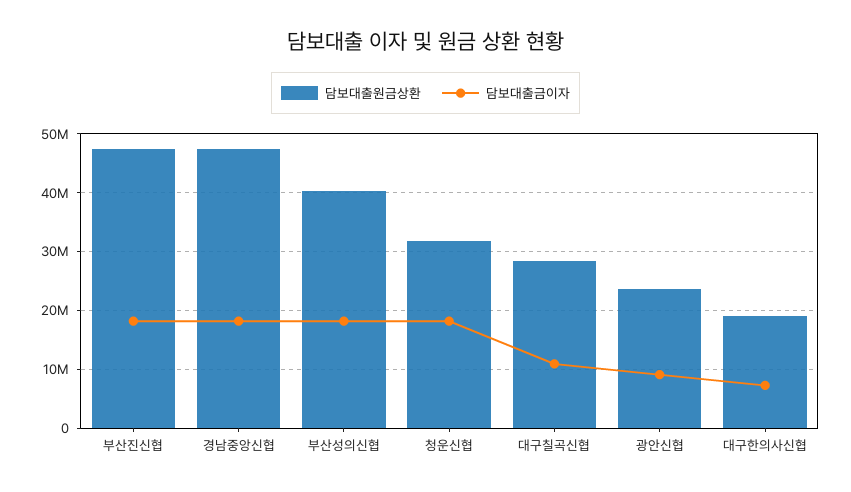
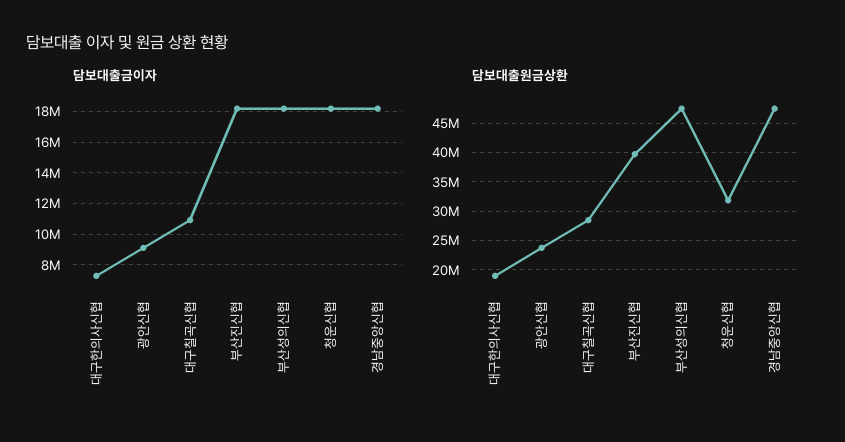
담보대출원금상환, 부산진신협: 48000000 -> 40000000
담보대출원금상환, 부산성의신협: 40000000 -> 47500000

